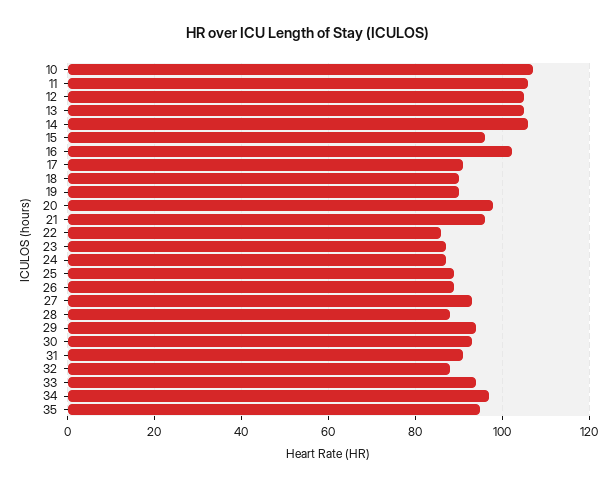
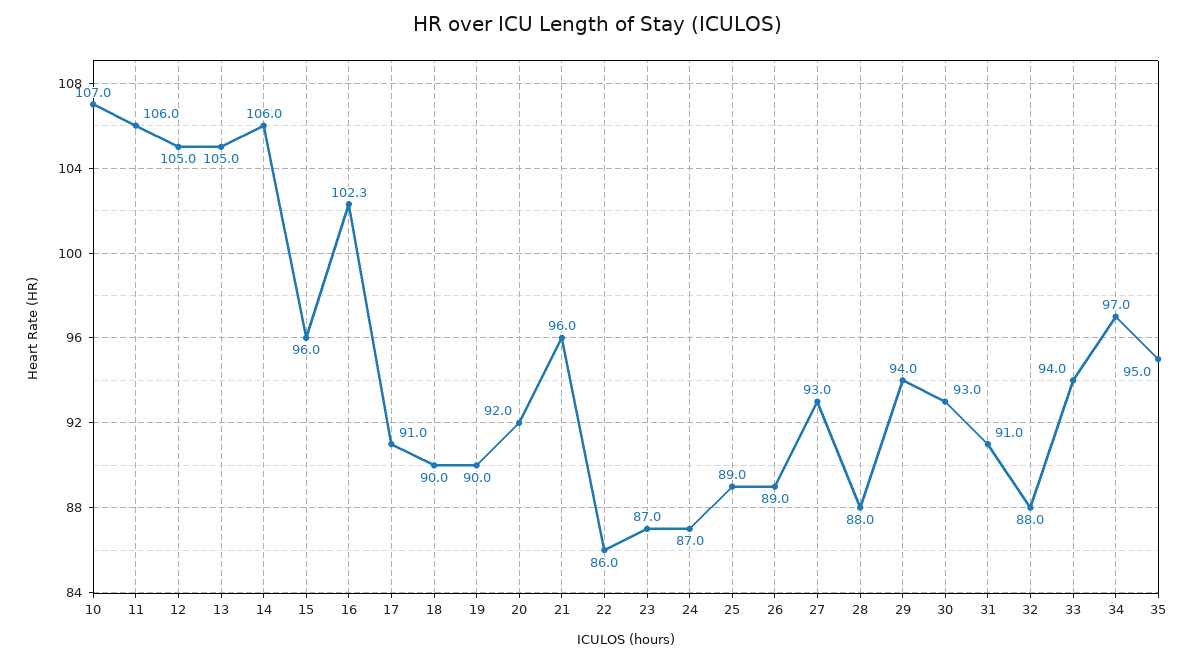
20: 98 -> 92

